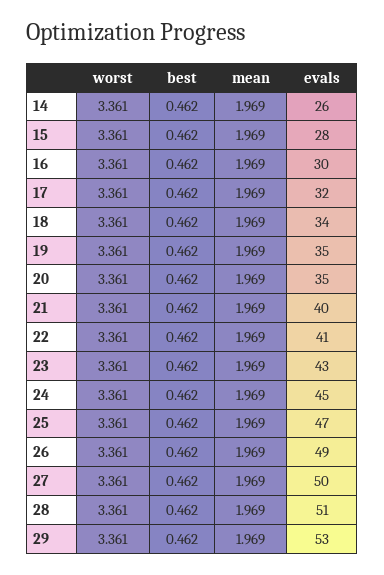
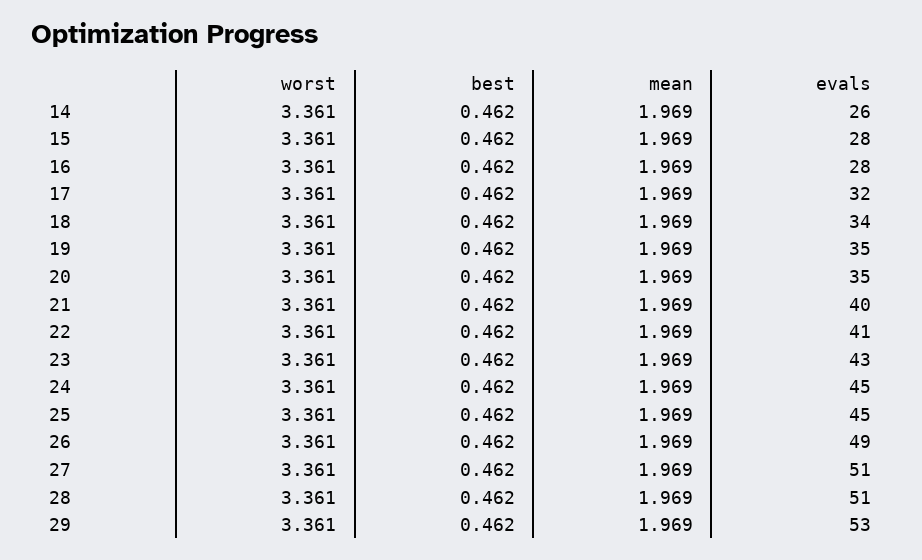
evals, 16: 30 -> 28
evals, 25: 47 -> 45
evals, 27: 50 -> 51

